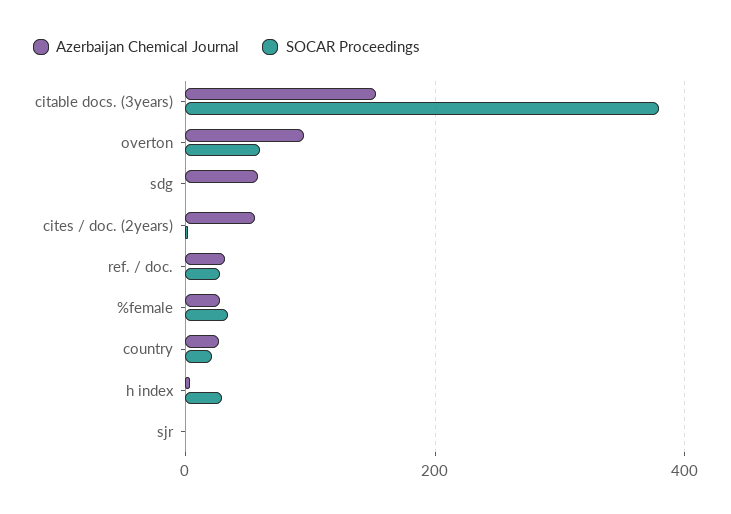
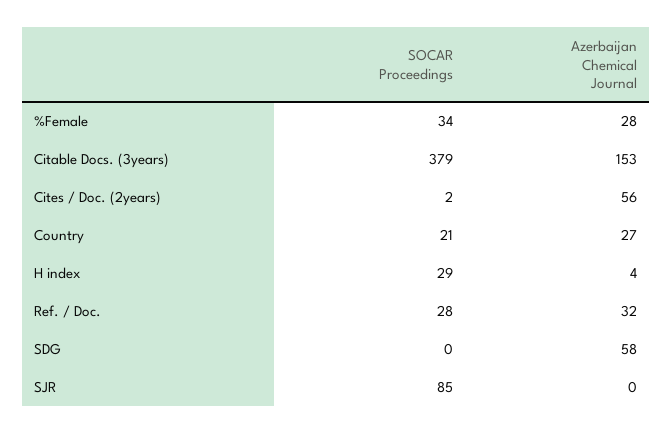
Azerbaijan Chemical Journal, overton: 100 -> none
SOCAR Proceedings, overton: 60 -> none
SOCAR Proceedings, sjr: 0 -> 85

